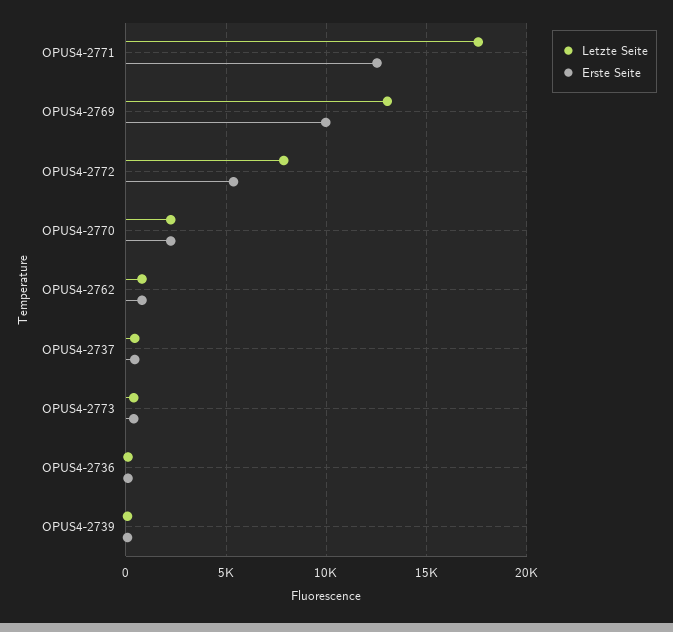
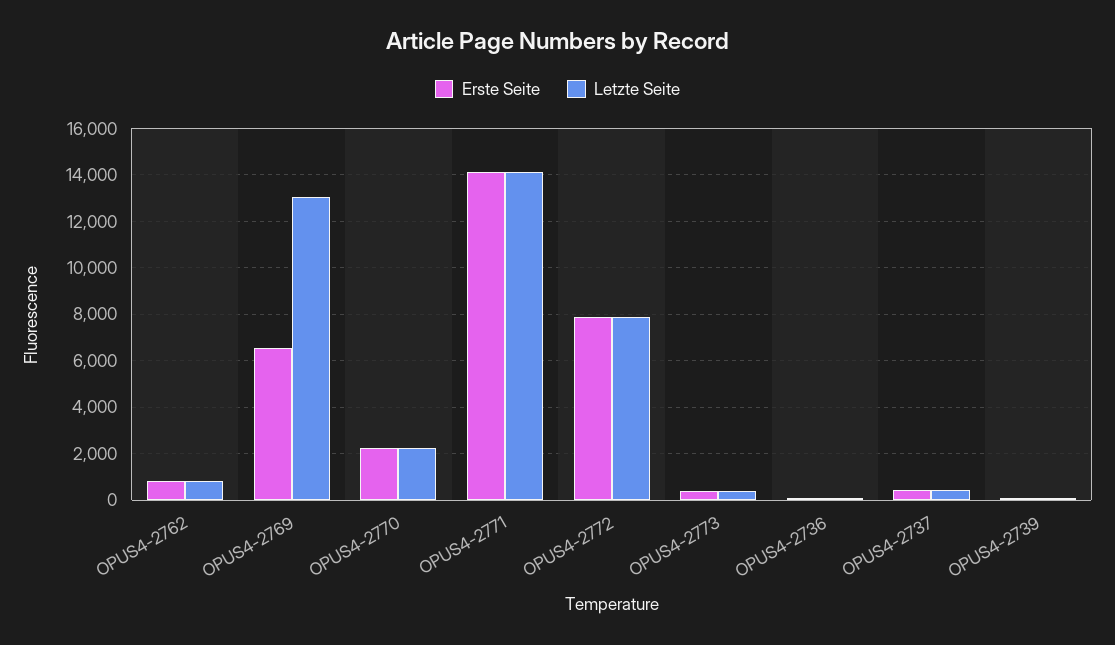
Letzte Seite, OPUS4-2771: 17500 -> 14000
Erste Seite, OPUS4-2771: 12500 -> 14000
Erste Seite, OPUS4-2769: 10000 -> 6500
Erste Seite, OPUS4-2772: 5500 -> 8000

